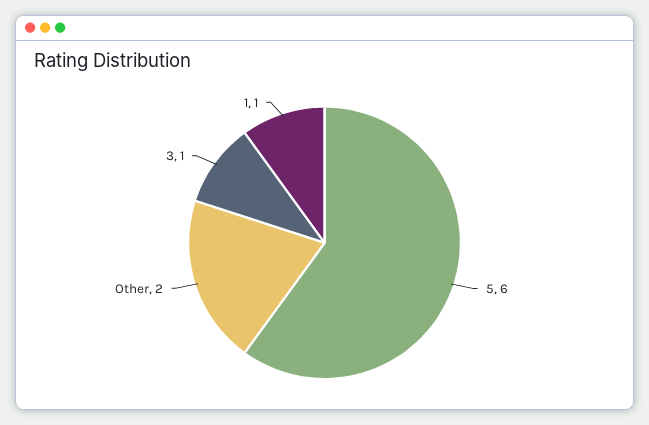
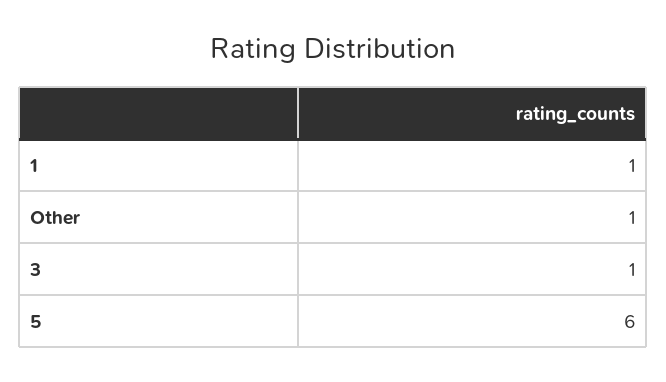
Other: 2 -> 1

